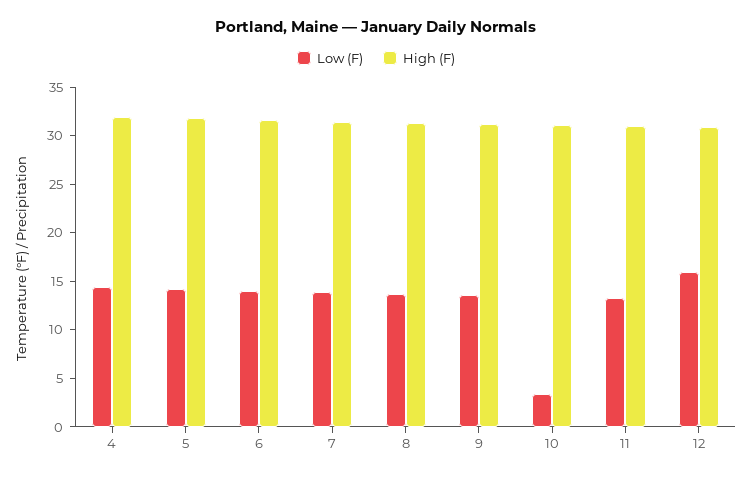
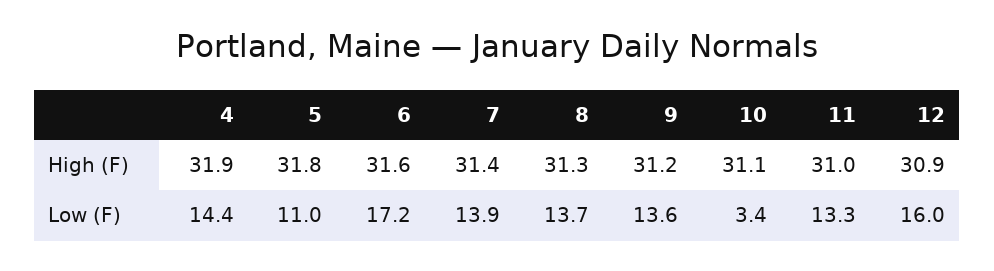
Low (F), 5: 14 -> 11
Low (F), 6: 14 -> 17.2

